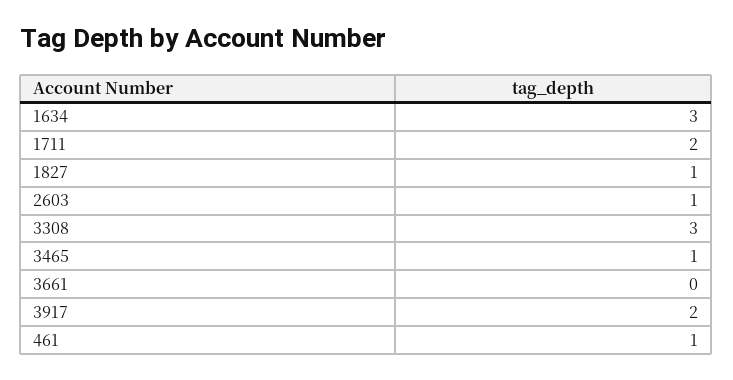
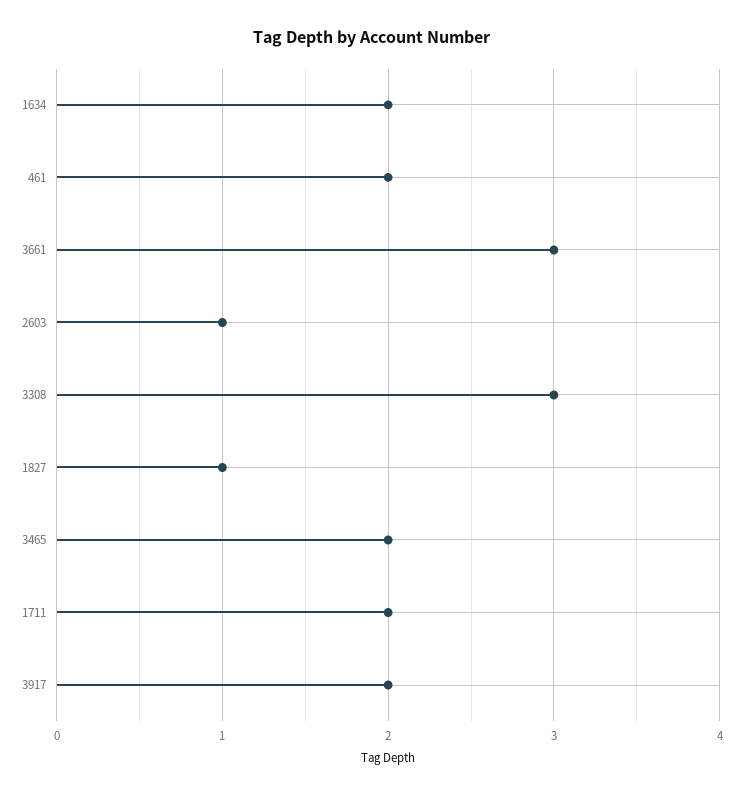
1634: 3 -> 2
3465: 1 -> 2
3661: 0 -> 3
461: 1 -> 2

